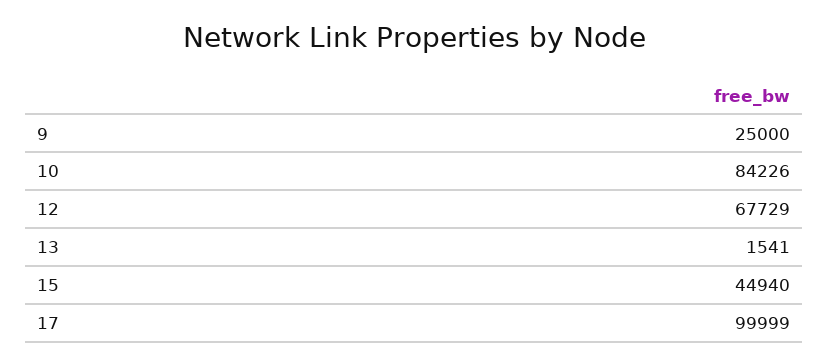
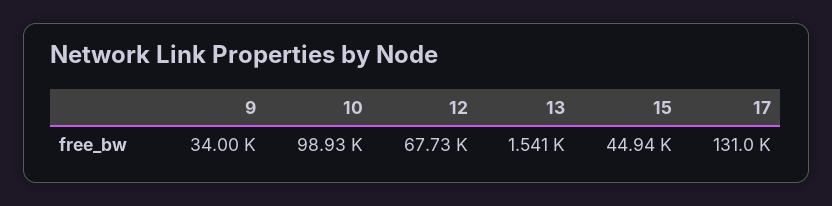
9: 25000 -> 34000
10: 84226 -> 98930
17: 99999 -> 131000

